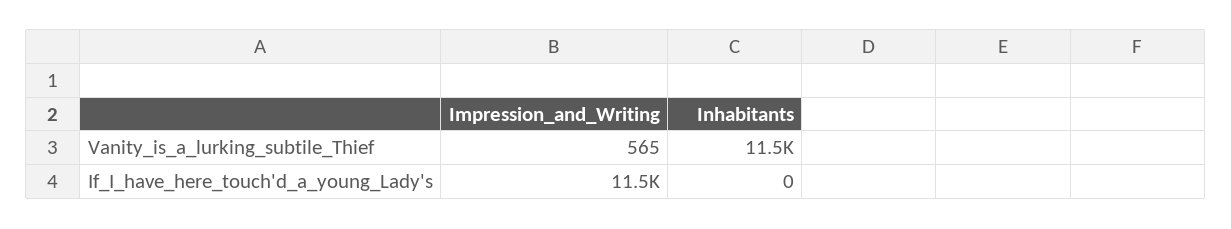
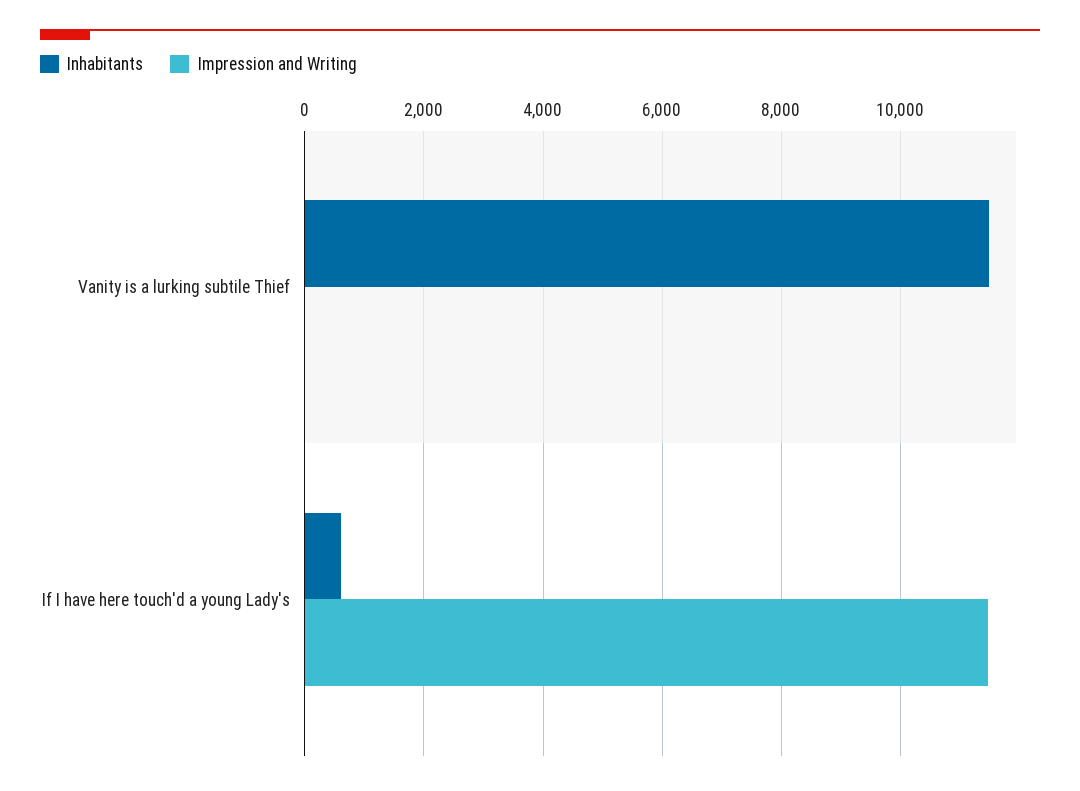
Impression_and_Writing, Vanity_is_a_lurking_subtile_Thief: 565 -> 0
Inhabitants, If_I_have_here_touch'd_a_young_Lady's: 0 -> 600

